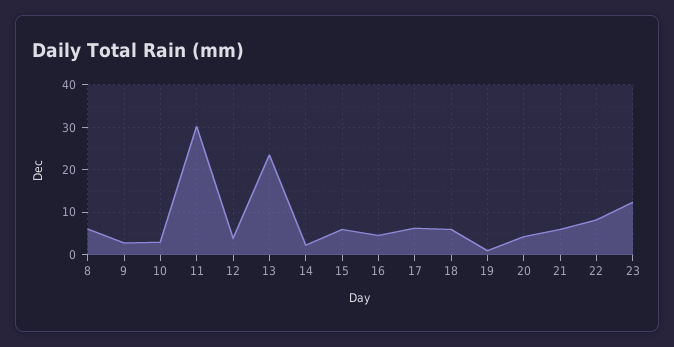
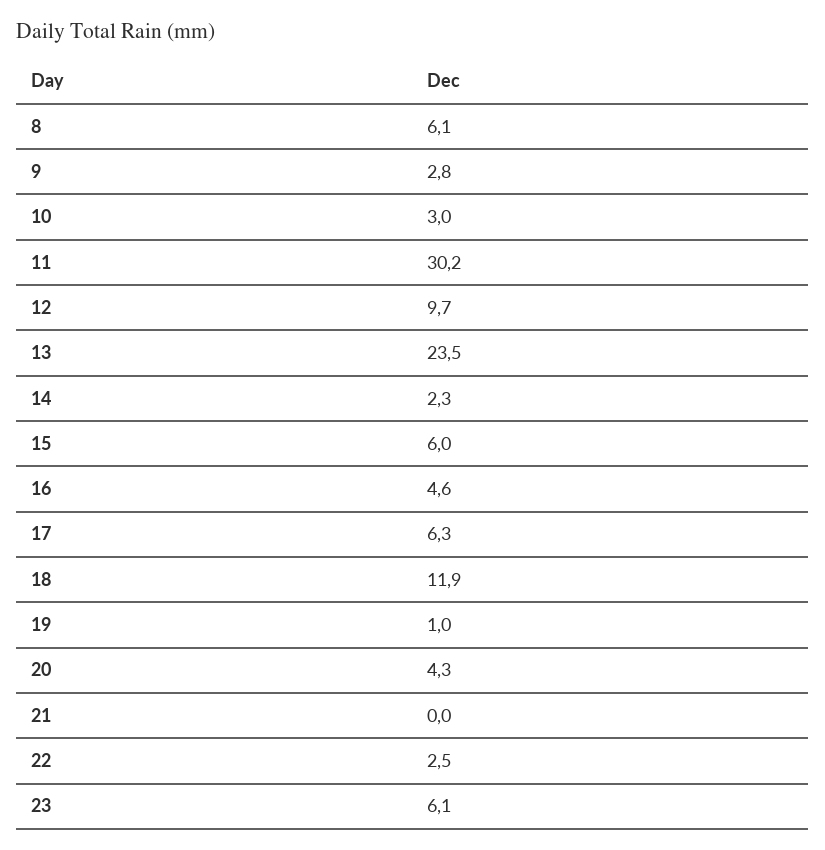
12: 4 -> 9.7
18: 6 -> 11.9
21: 6 -> 0
22: 8 -> 2.5
23: 12 -> 6.1

